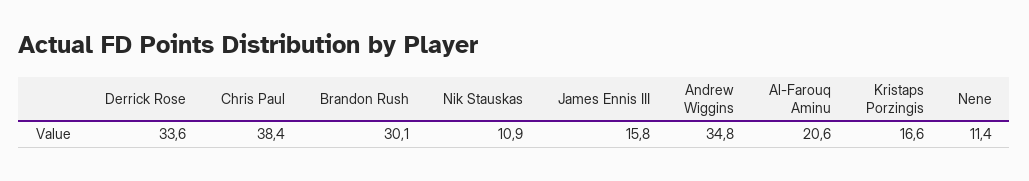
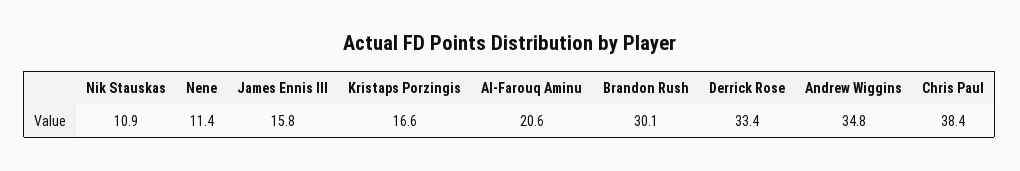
Derrick Rose: 33.6 -> 33.4

